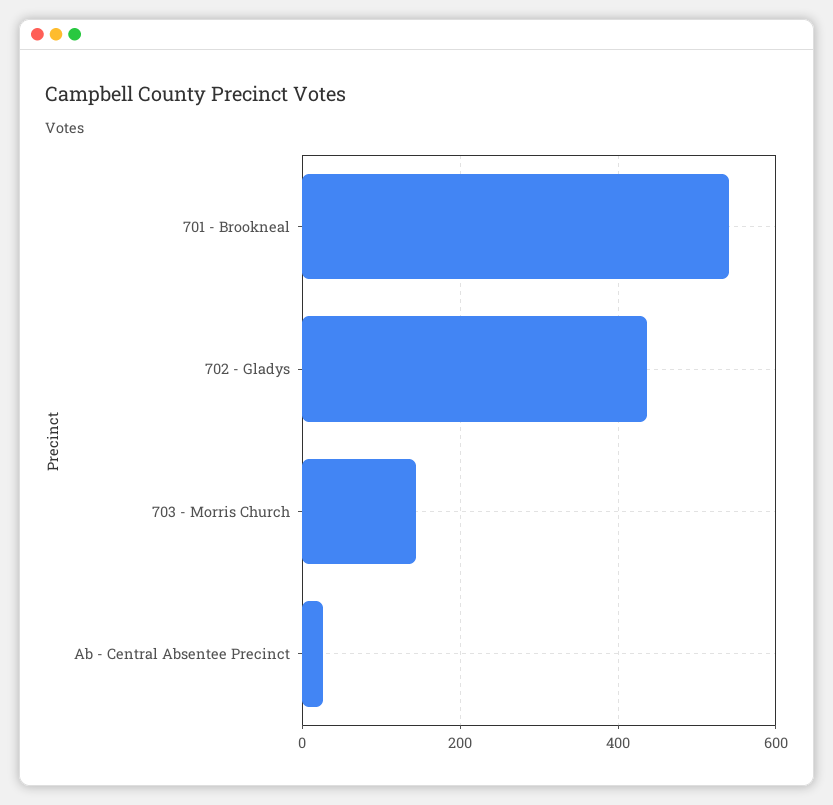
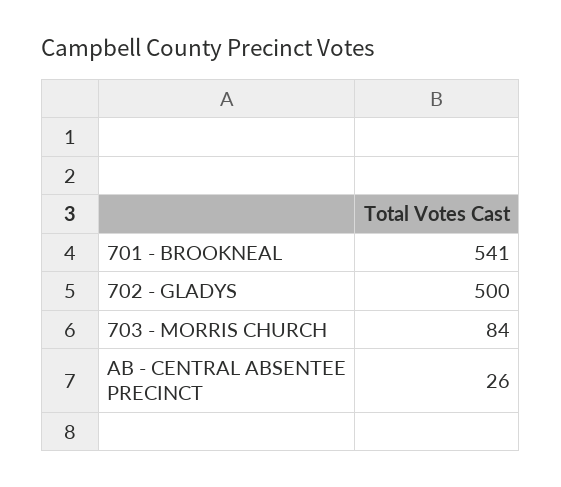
702 - Gladys: 440 -> 500
703 - Morris Church: 140 -> 84

